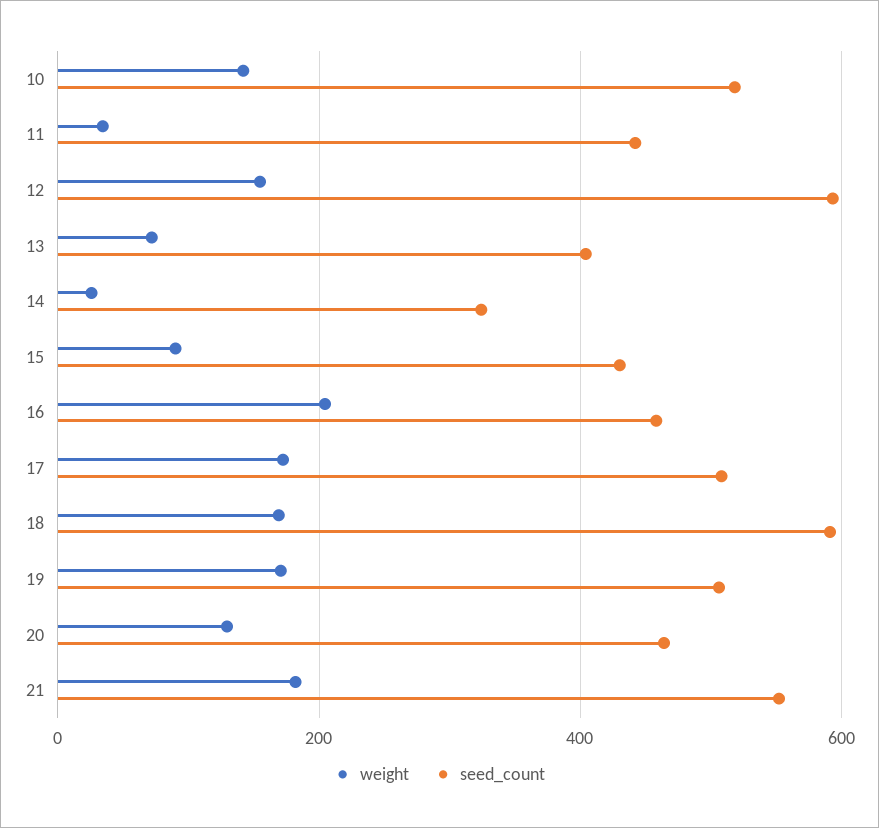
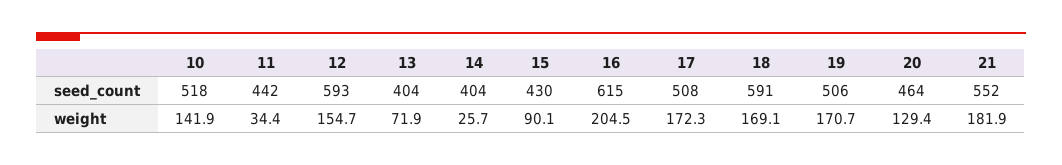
seed_count, 14: 320 -> 404
seed_count, 16: 460 -> 615

